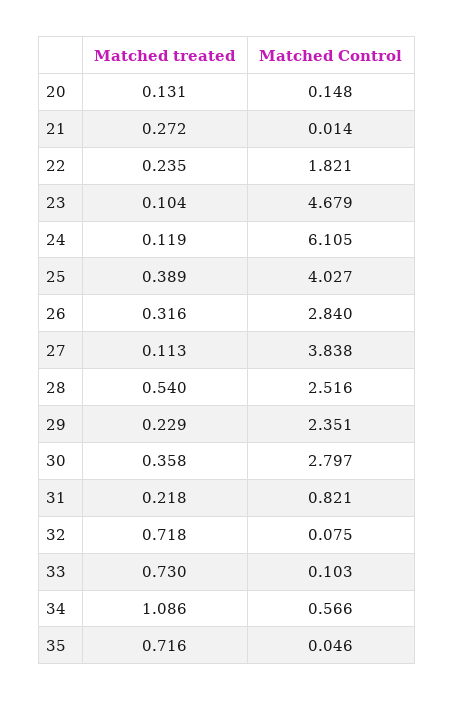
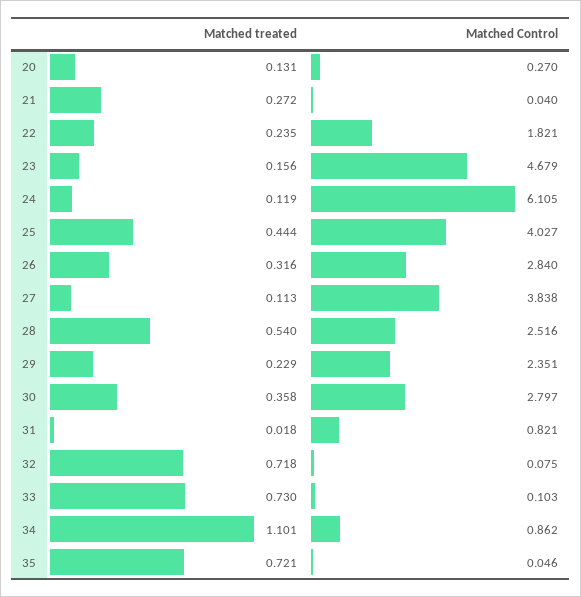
Matched Control, 20: 0.148 -> 0.27
Matched Control, 21: 0.014 -> 0.04
Matched treated, 23: 0.104 -> 0.156
Matched treated, 25: 0.389 -> 0.444
Matched treated, 31: 0.218 -> 0.018
Matched treated, 34: 1.086 -> 1.101
Matched Control, 34: 0.566 -> 0.862
Matched treated, 35: 0.716 -> 0.721

